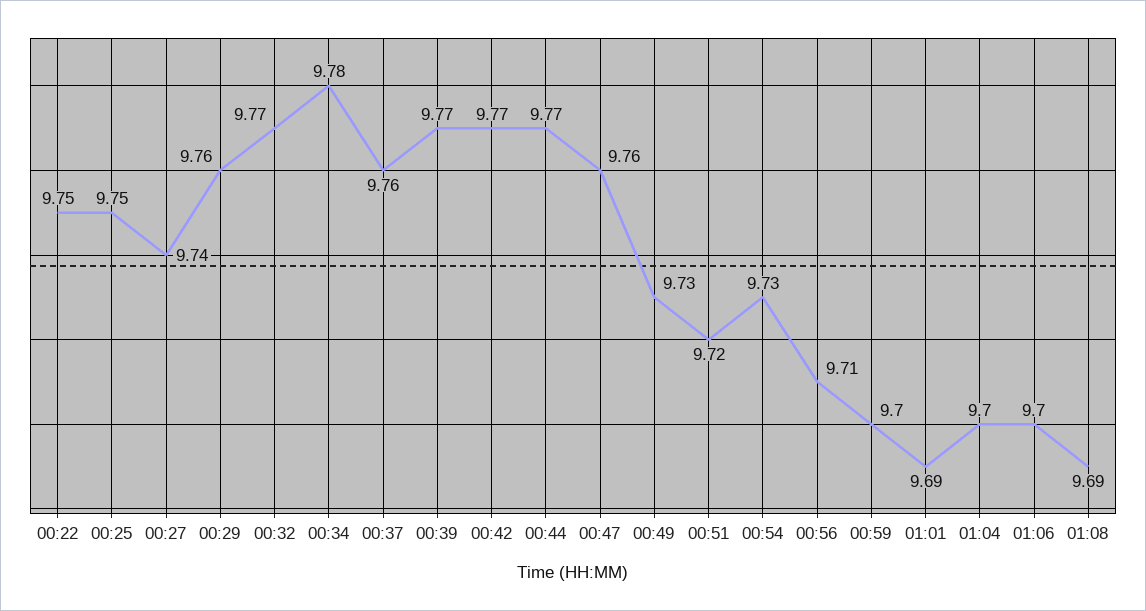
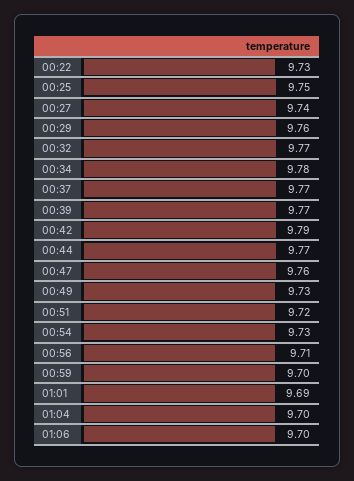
00:22: 9.75 -> 9.73
00:37: 9.76 -> 9.77
00:42: 9.77 -> 9.79
01:08: 9.69 -> none

